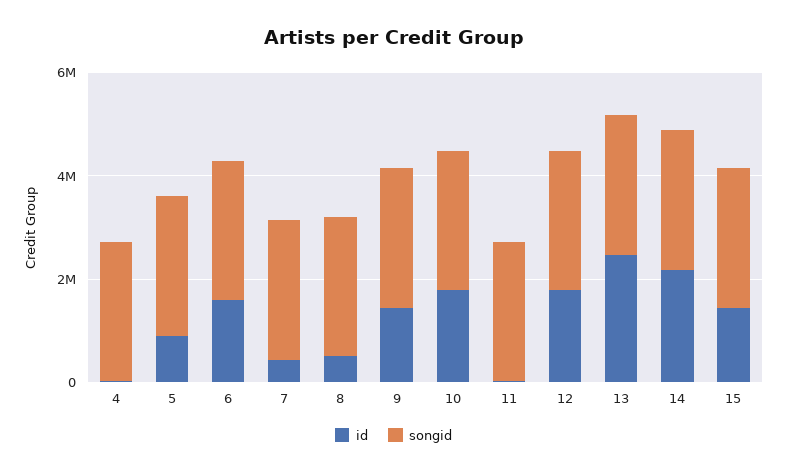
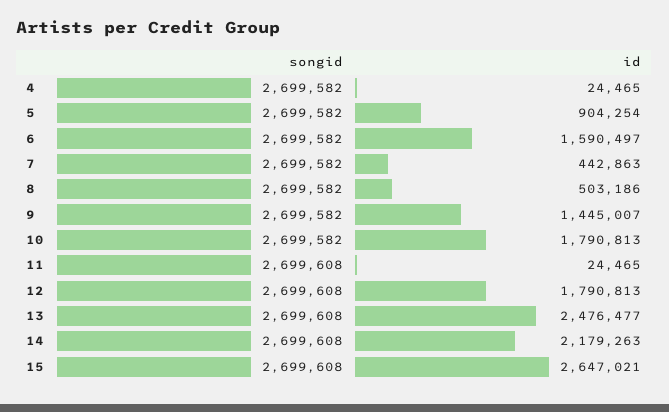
id, 15: 1500000 -> 2647021

